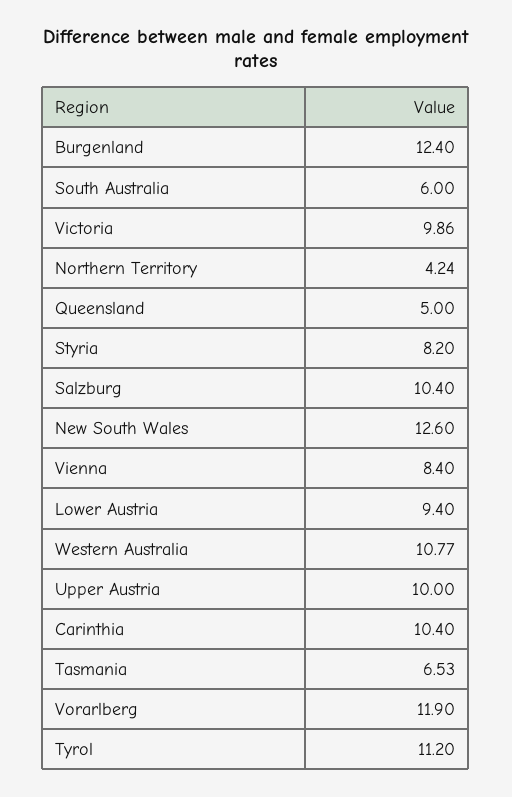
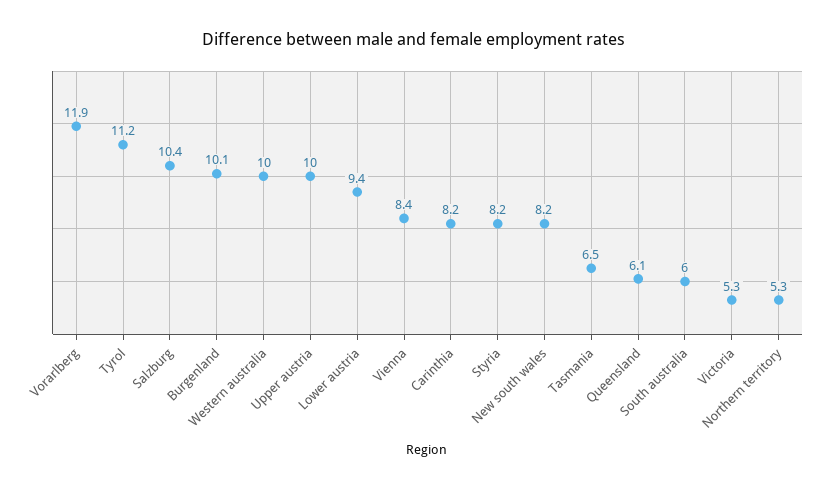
Burgenland: 12.4 -> 10.1
Victoria: 9.86 -> 5.3
Northern Territory: 4.24 -> 5.3
Queensland: 5 -> 6.1
New South Wales: 12.6 -> 8.2
Western Australia: 10.77 -> 10
Carinthia: 10.4 -> 8.2

